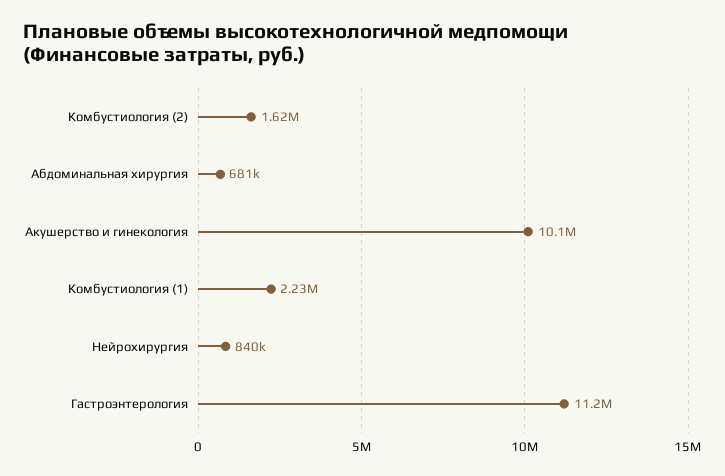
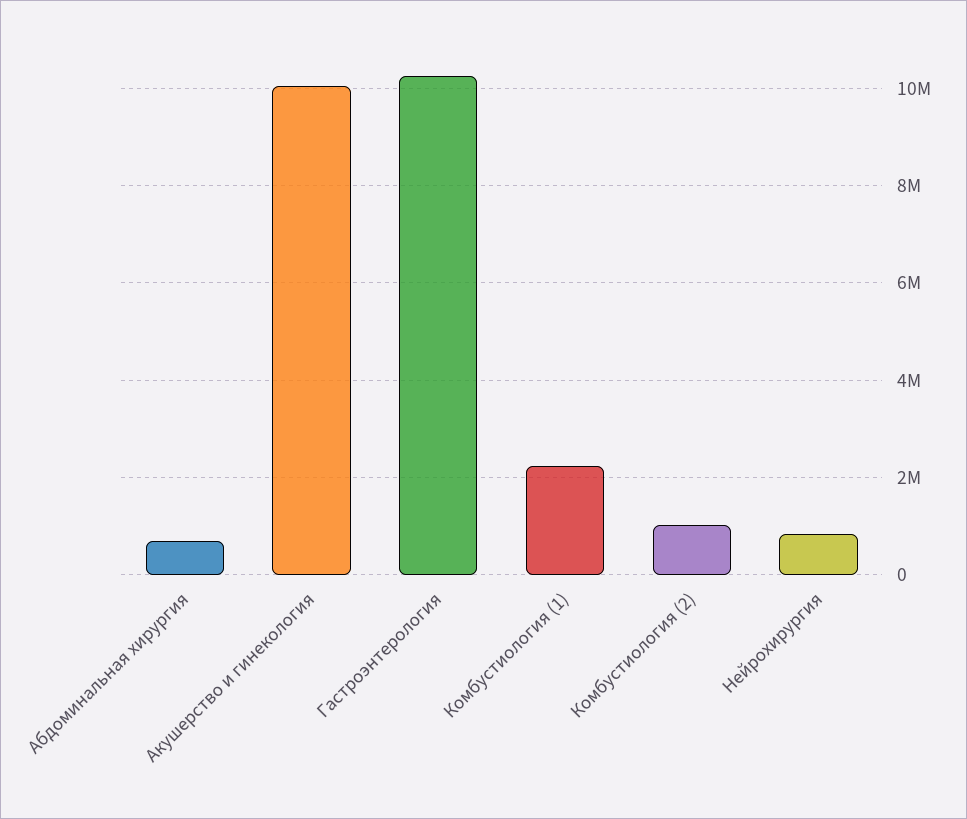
Комбустиология (2): 1620000 -> 1000000
Гастроэнтерология: 11200000 -> 10200000

